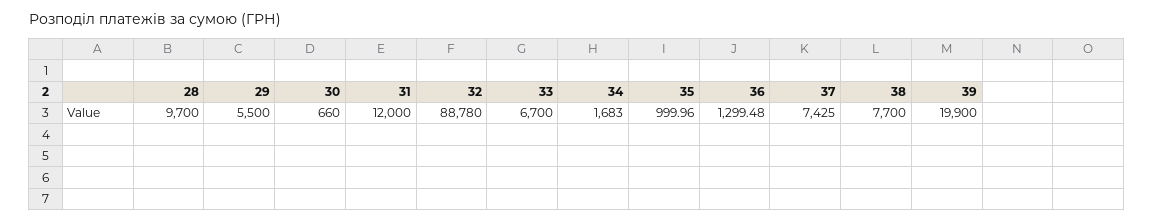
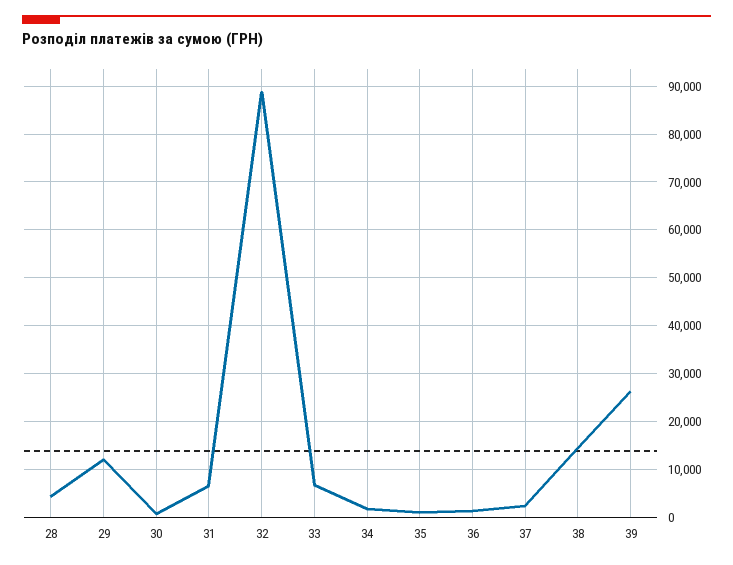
28: 9700 -> 4000
29: 5500 -> 12000
31: 12000 -> 6000
37: 7425 -> 2000
38: 7700 -> 14000
39: 19900 -> 26000

